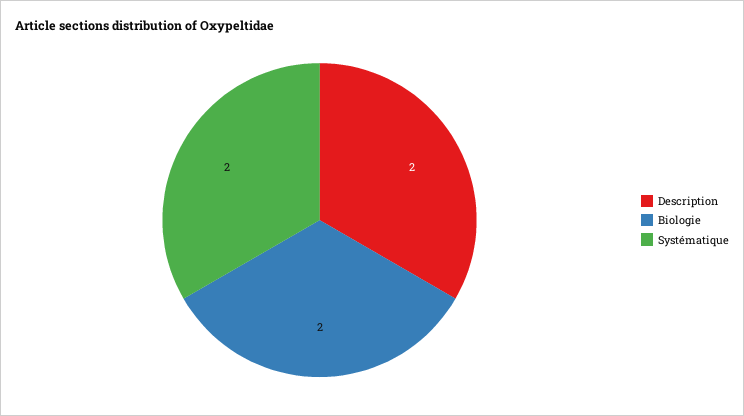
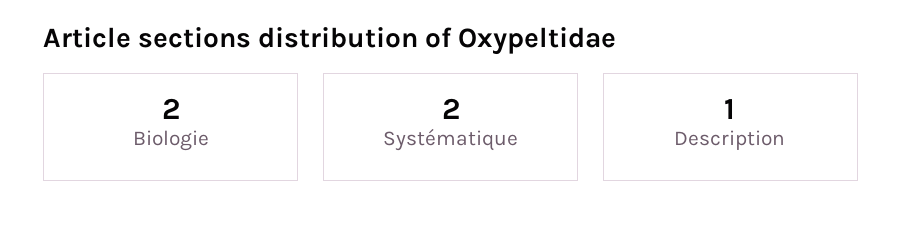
Description: 2 -> 1

